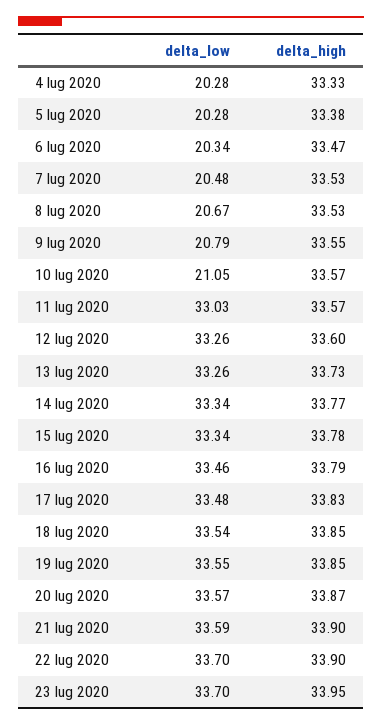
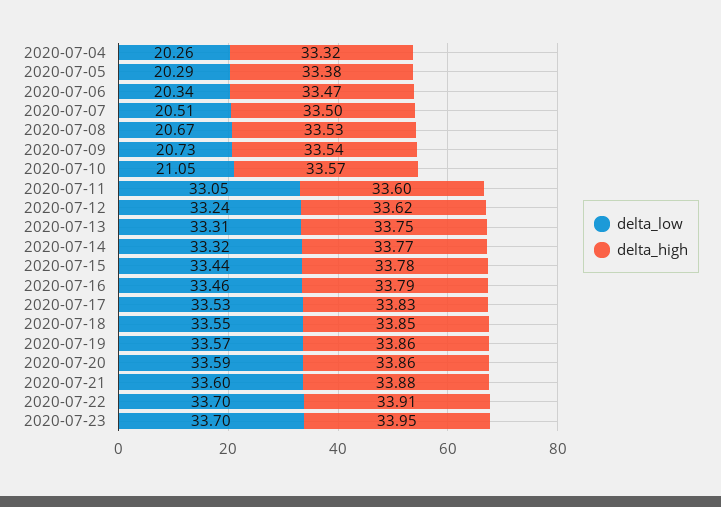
delta_low, 4 lug 2020: 20.28 -> 20.26
delta_high, 4 lug 2020: 33.33 -> 33.32
delta_low, 5 lug 2020: 20.28 -> 20.29
delta_low, 7 lug 2020: 20.48 -> 20.51
delta_high, 7 lug 2020: 33.53 -> 33.5
delta_low, 9 lug 2020: 20.79 -> 20.73
delta_high, 9 lug 2020: 33.55 -> 33.54
delta_low, 11 lug 2020: 33.03 -> 33.05
delta_high, 11 lug 2020: 33.57 -> 33.6
delta_low, 12 lug 2020: 33.26 -> 33.24
delta_high, 12 lug 2020: 33.6 -> 33.62
delta_low, 13 lug 2020: 33.26 -> 33.31
delta_high, 13 lug 2020: 33.73 -> 33.75
delta_low, 14 lug 2020: 33.34 -> 33.32
delta_low, 15 lug 2020: 33.34 -> 33.44
delta_low, 17 lug 2020: 33.48 -> 33.53
delta_low, 18 lug 2020: 33.54 -> 33.55
delta_low, 19 lug 2020: 33.55 -> 33.57
delta_high, 19 lug 2020: 33.85 -> 33.86
delta_low, 20 lug 2020: 33.57 -> 33.59
delta_high, 20 lug 2020: 33.87 -> 33.86
delta_low, 21 lug 2020: 33.59 -> 33.6
delta_high, 21 lug 2020: 33.9 -> 33.88
delta_high, 22 lug 2020: 33.9 -> 33.91

